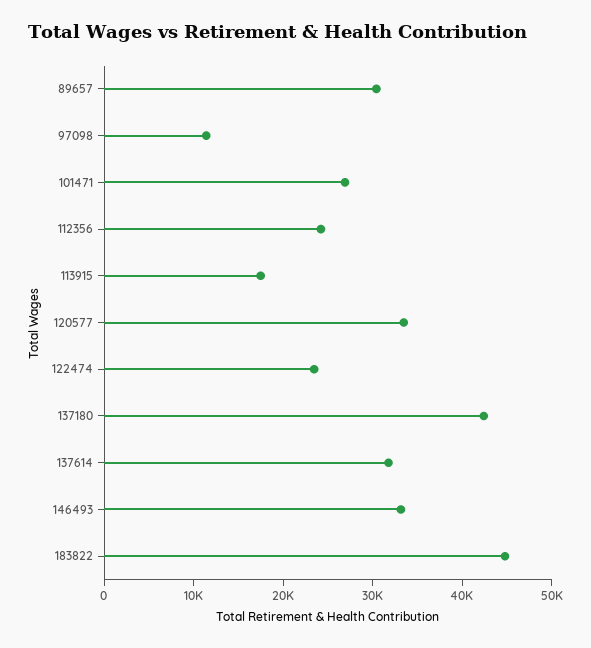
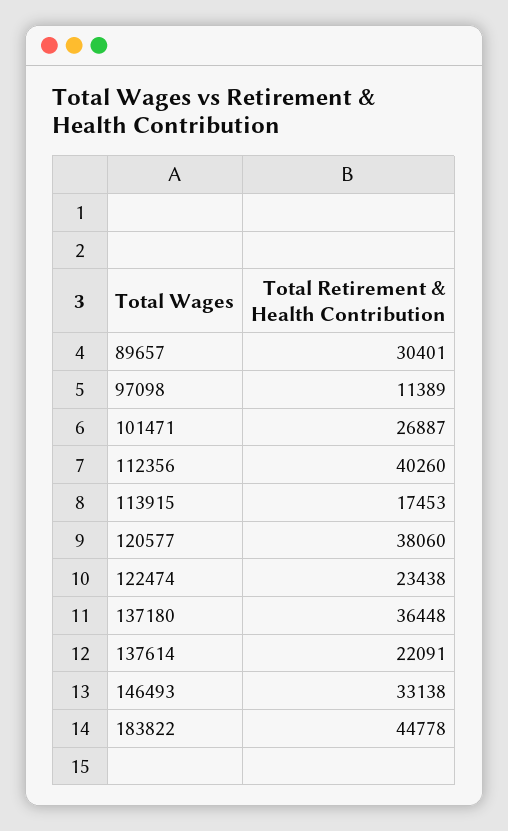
112356: 24000 -> 40260
120577: 34000 -> 38060
137180: 42000 -> 36448
137614: 32000 -> 22091

